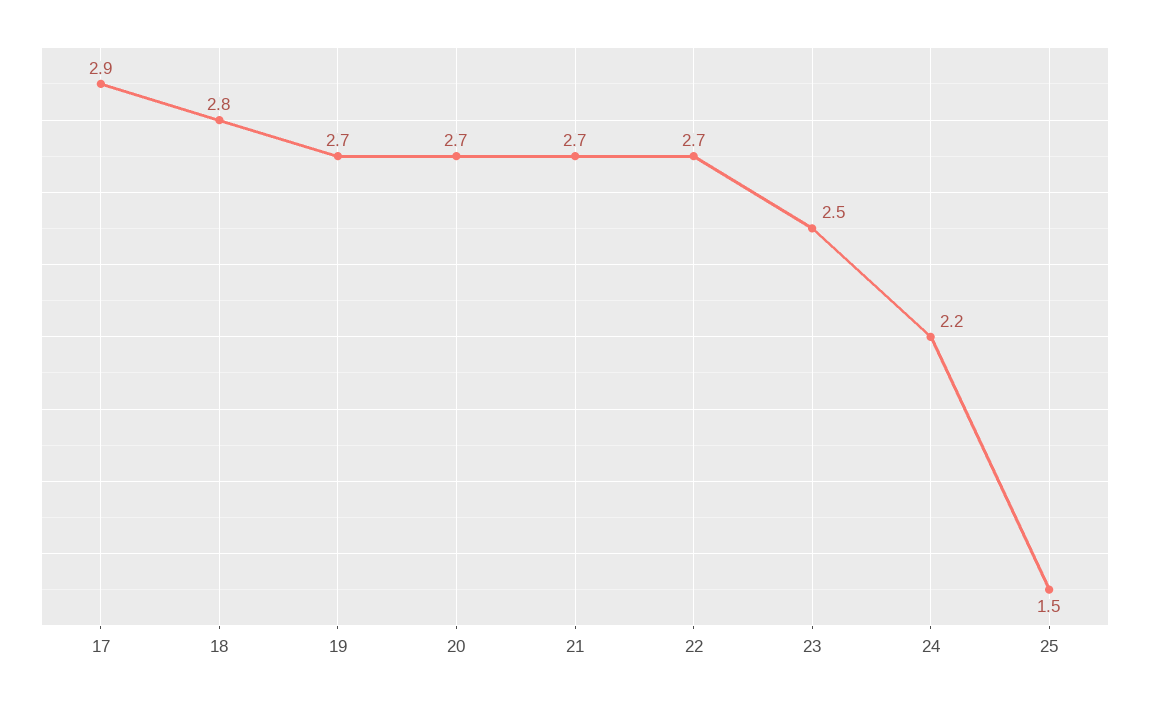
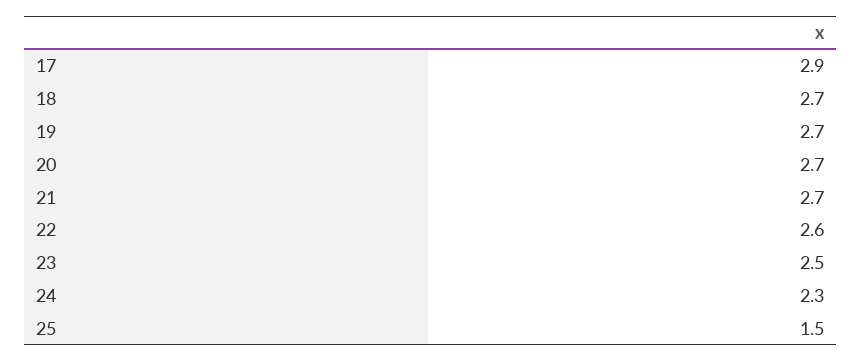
18: 2.8 -> 2.7
22: 2.7 -> 2.6
24: 2.2 -> 2.3

